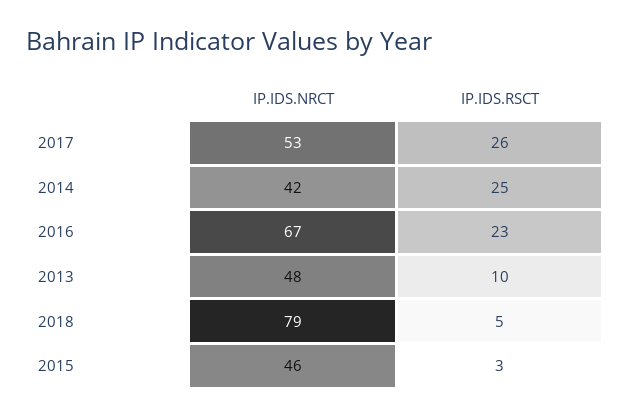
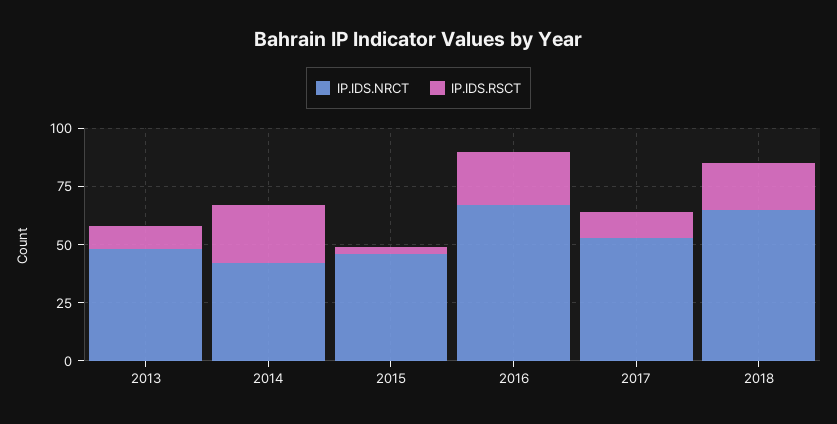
IP.IDS.RSCT, 2017: 26 -> 10
IP.IDS.NRCT, 2018: 79 -> 65
IP.IDS.RSCT, 2018: 5 -> 20

